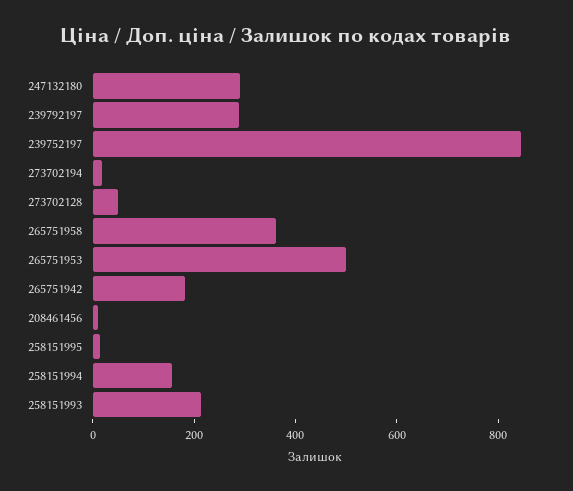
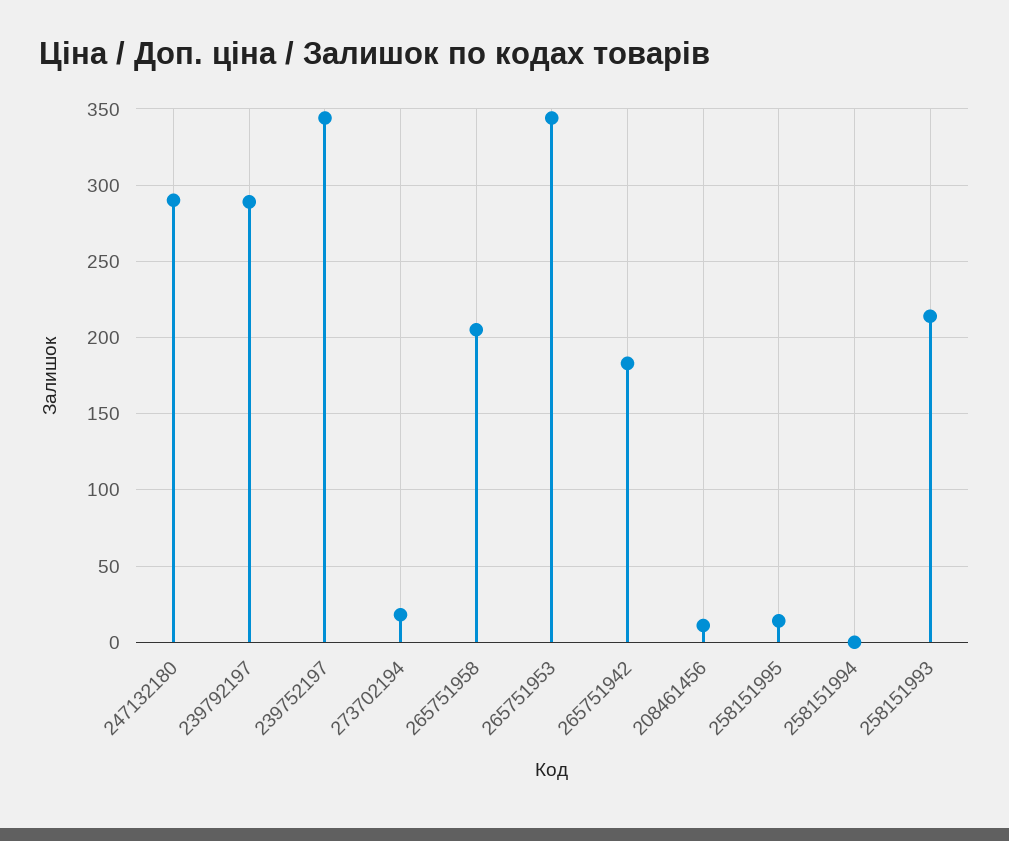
239752197: 850 -> 345
273702128: 50 -> none
265751958: 350 -> 205
265751953: 500 -> 345
258151994: 150 -> 0

